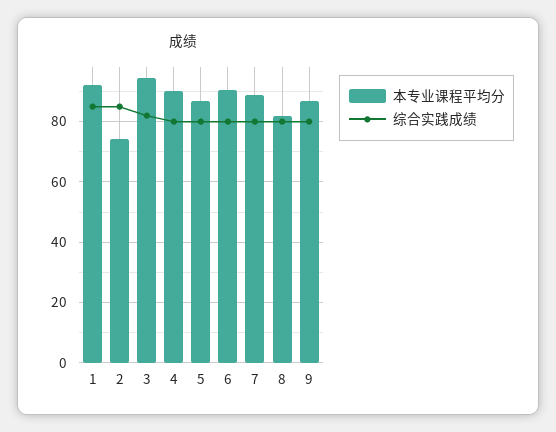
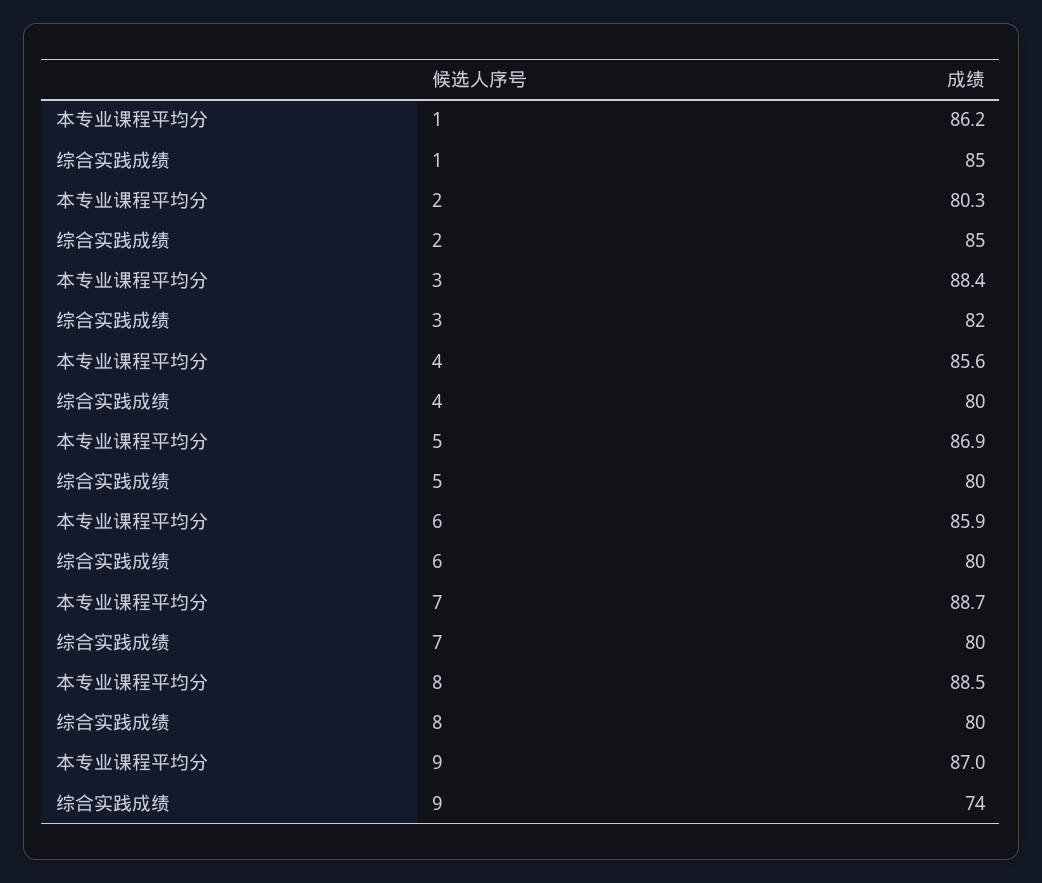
本专业课程平均分, 1: 92 -> 86.2
本专业课程平均分, 2: 74 -> 80.3
本专业课程平均分, 3: 94 -> 88.4
本专业课程平均分, 4: 90 -> 85.6
本专业课程平均分, 6: 90 -> 85.9
本专业课程平均分, 8: 82 -> 88.5
综合实践成绩, 9: 80 -> 74

